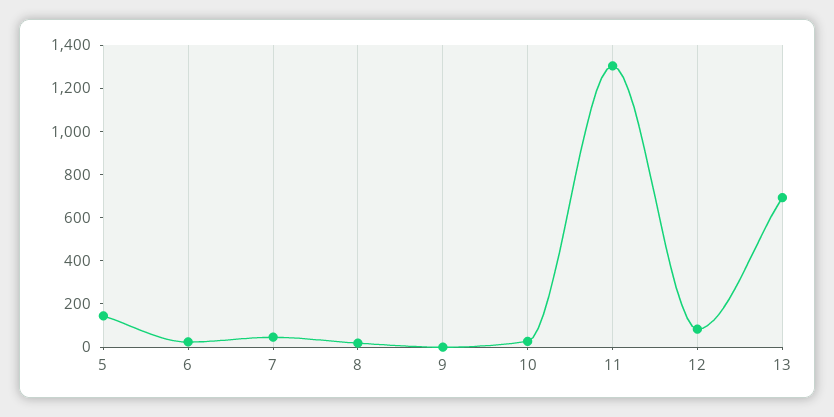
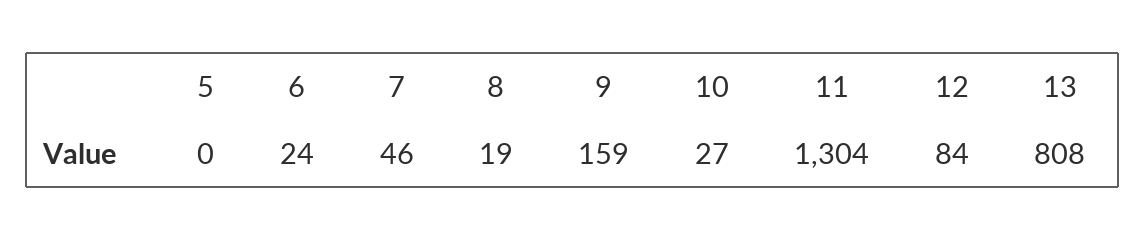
5: 150 -> 0
9: 0 -> 159
13: 700 -> 808

